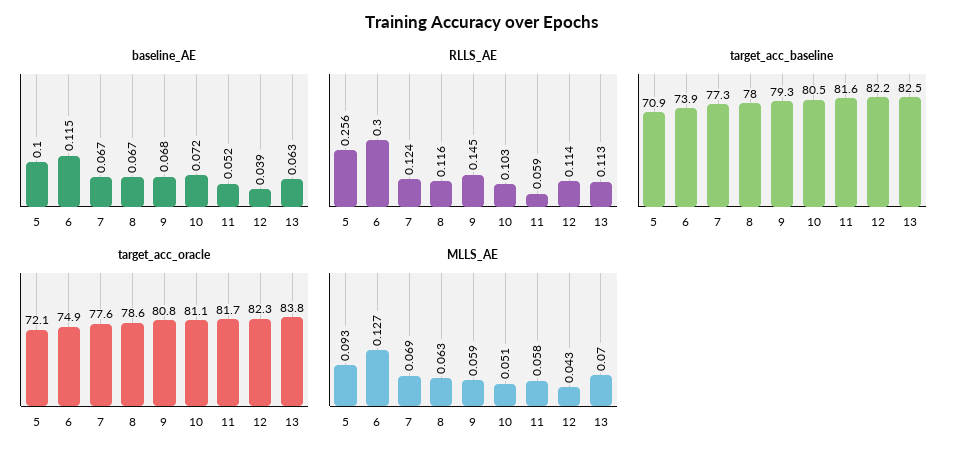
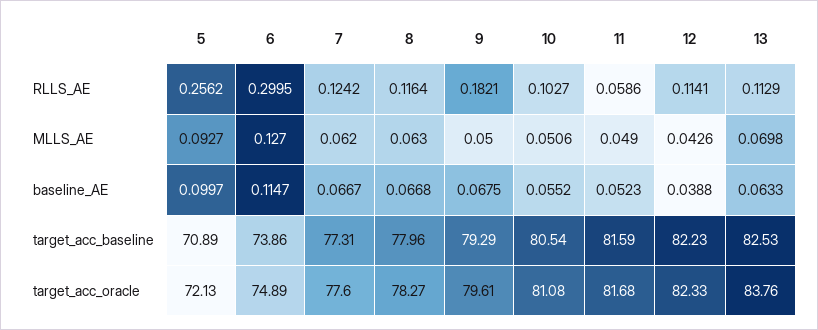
baseline_AE, 10: 0.072 -> 0.0552
RLLS_AE, 9: 0.145 -> 0.1821
target_acc_oracle, 8: 78.6 -> 78.27
target_acc_oracle, 9: 80.8 -> 79.61
MLLS_AE, 7: 0.069 -> 0.062
MLLS_AE, 9: 0.059 -> 0.05
MLLS_AE, 11: 0.058 -> 0.049

